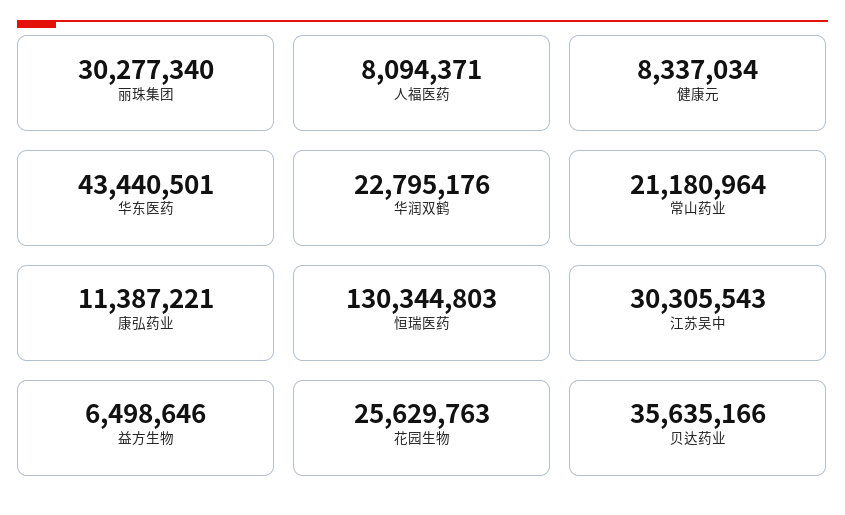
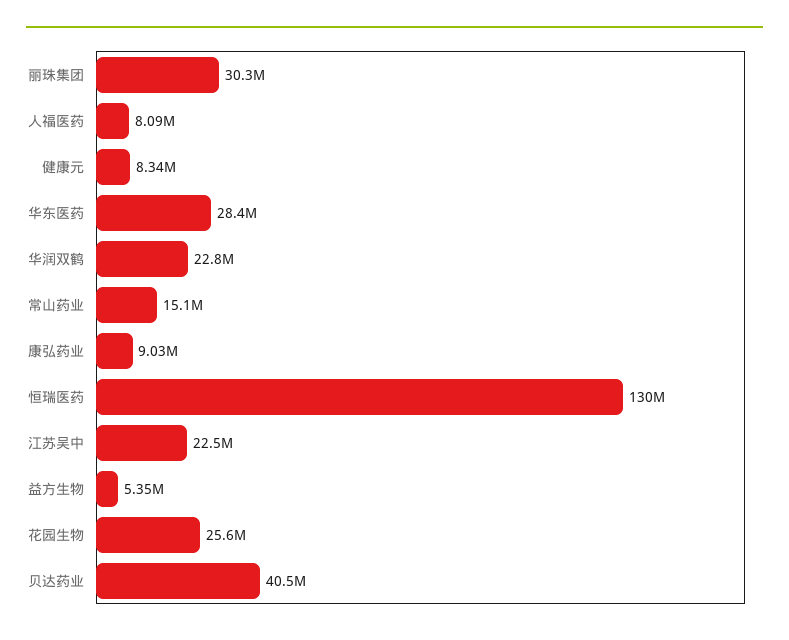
华东医药: 43440501 -> 28400000
常山药业: 21180964 -> 15100000
康弘药业: 11387221 -> 9030000
江苏吴中: 30305543 -> 22500000
益方生物: 6498646 -> 5350000
贝达药业: 35635166 -> 40500000

